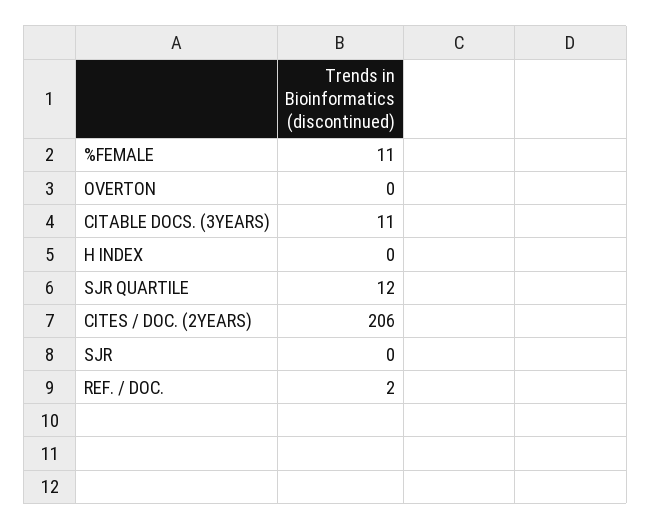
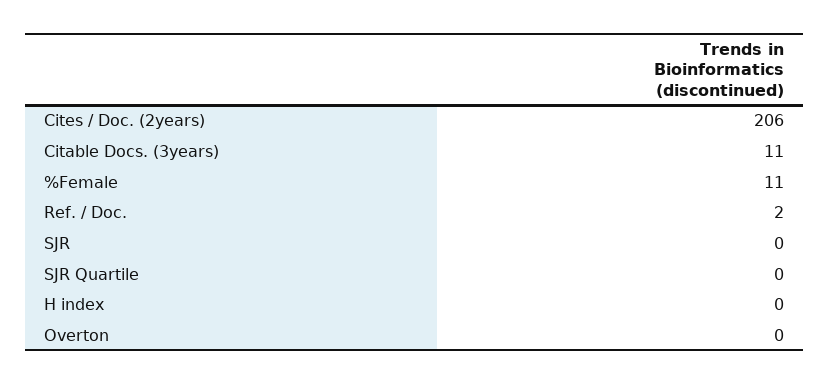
SJR QUARTILE: 12 -> 0

